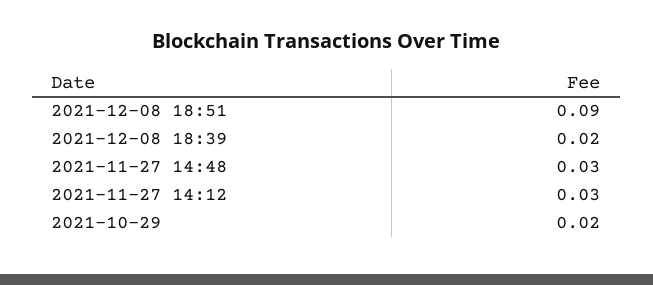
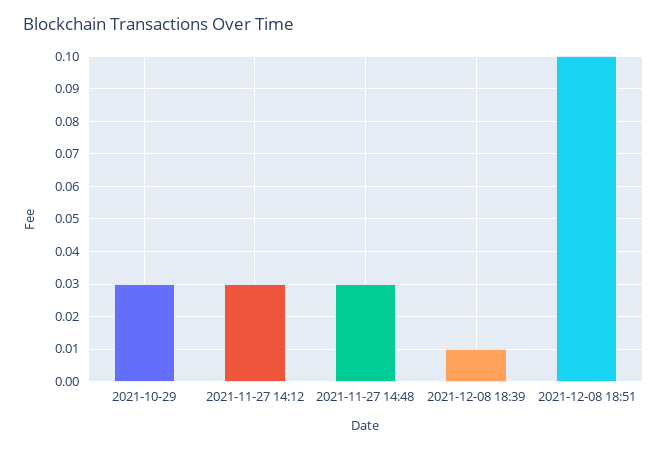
2021-12-08 18:51: 0.09 -> 0.1
2021-12-08 18:39: 0.02 -> 0.01
2021-10-29: 0.02 -> 0.03

